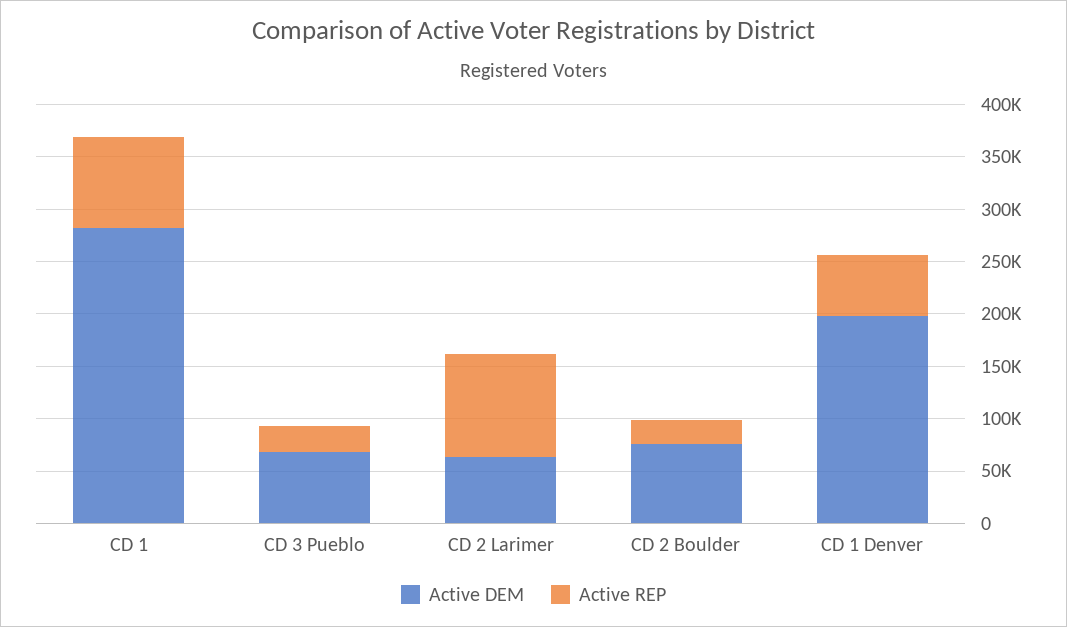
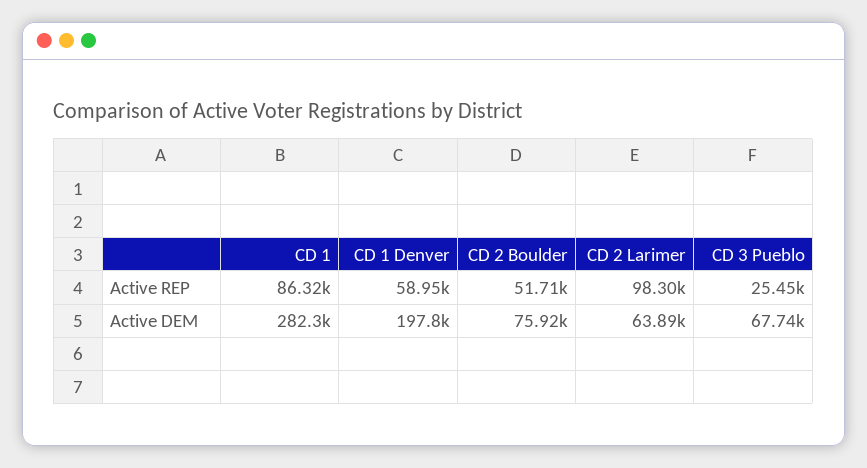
Active REP, CD 2 Boulder: 20000 -> 51710

